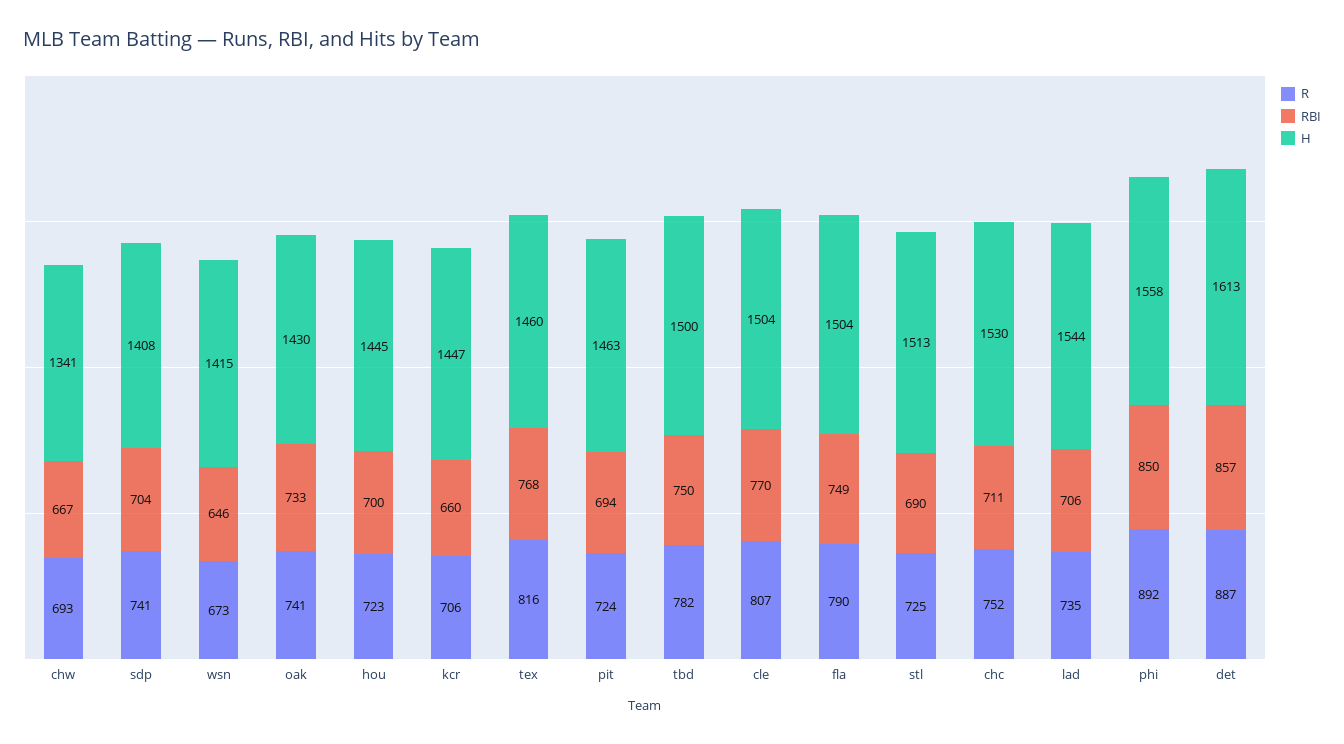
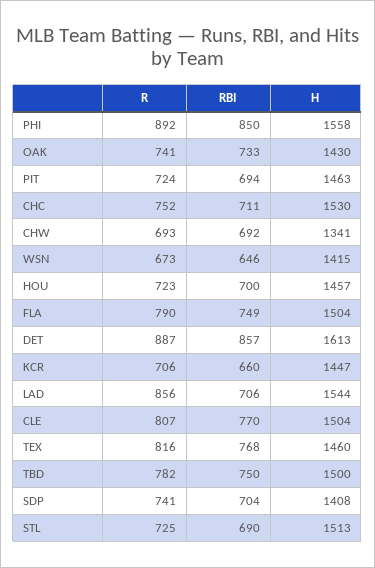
RBI, chw: 667 -> 692
H, hou: 1445 -> 1457
R, lad: 735 -> 856

